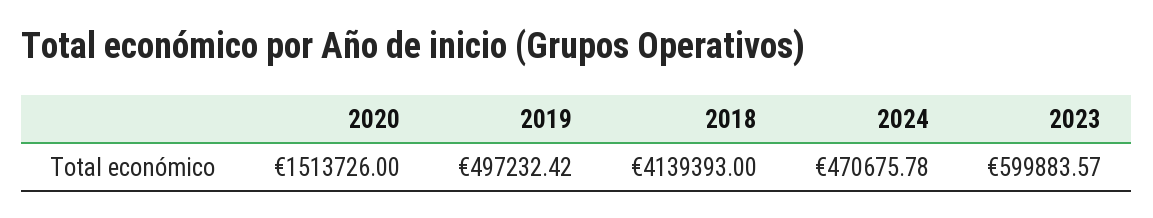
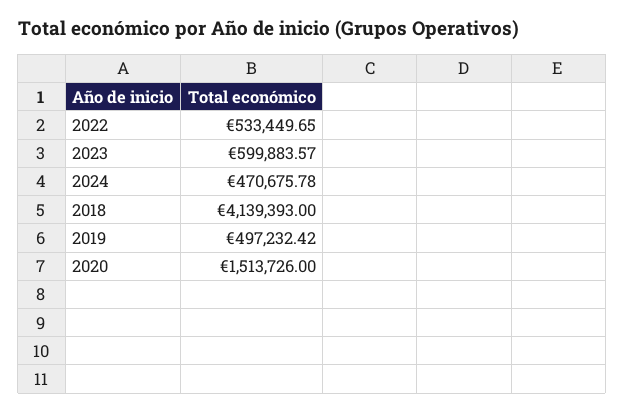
2022: none -> 533449.65

